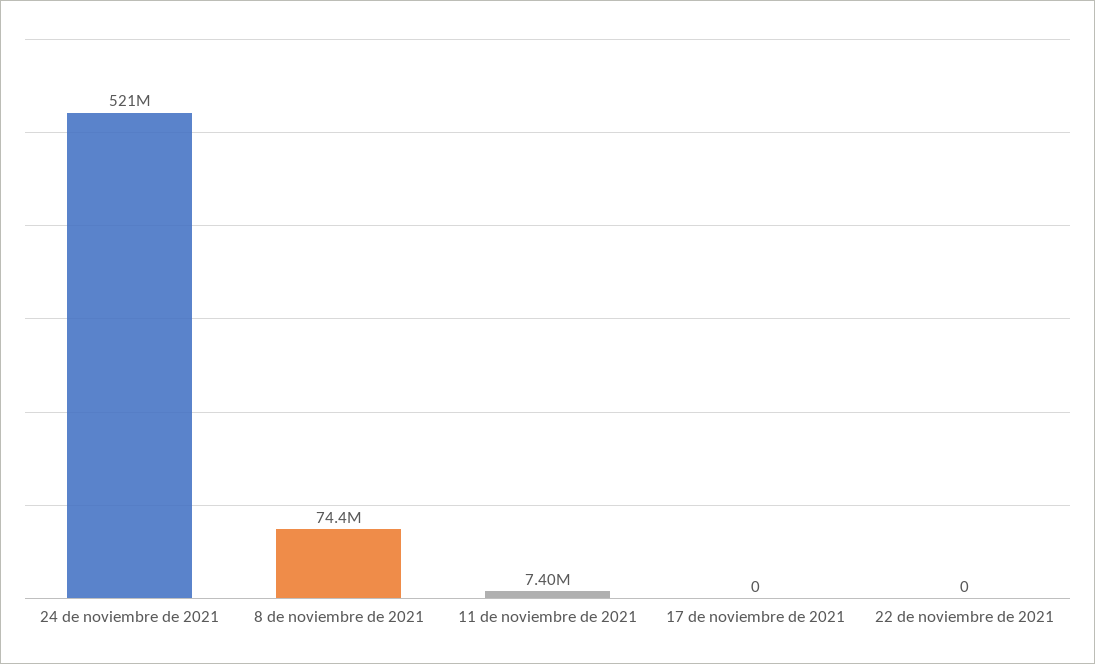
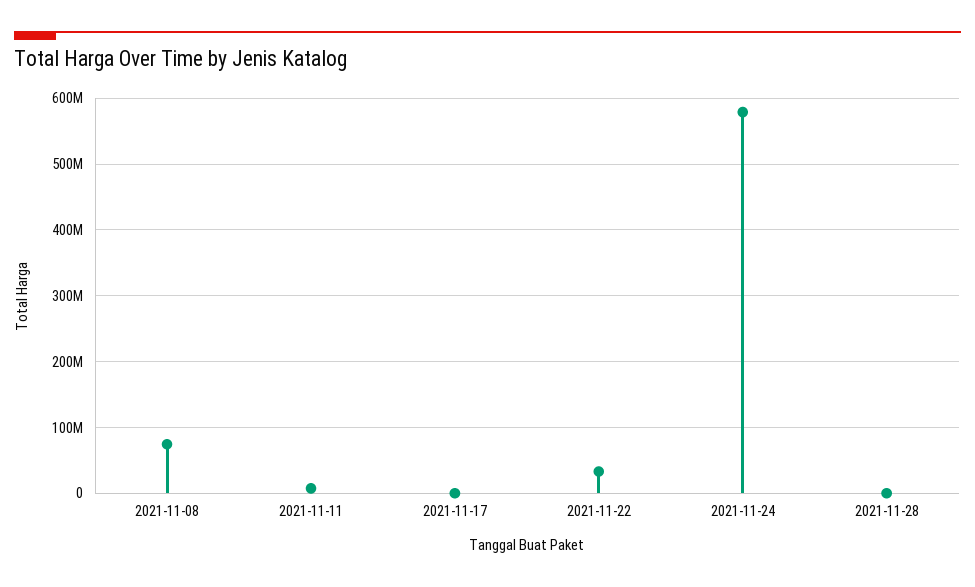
24 de noviembre de 2021: 521000000 -> 580000000
22 de noviembre de 2021: 0 -> 30000000
2021-11-28: none -> 0

